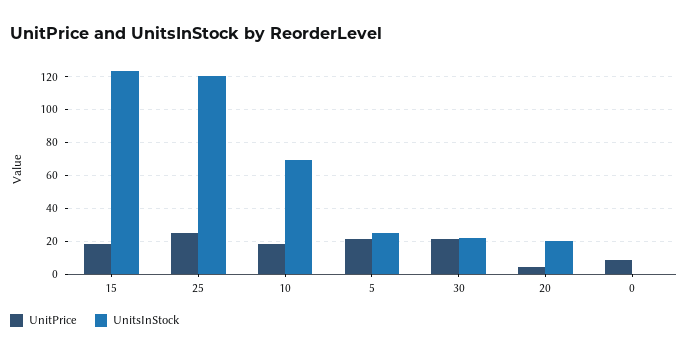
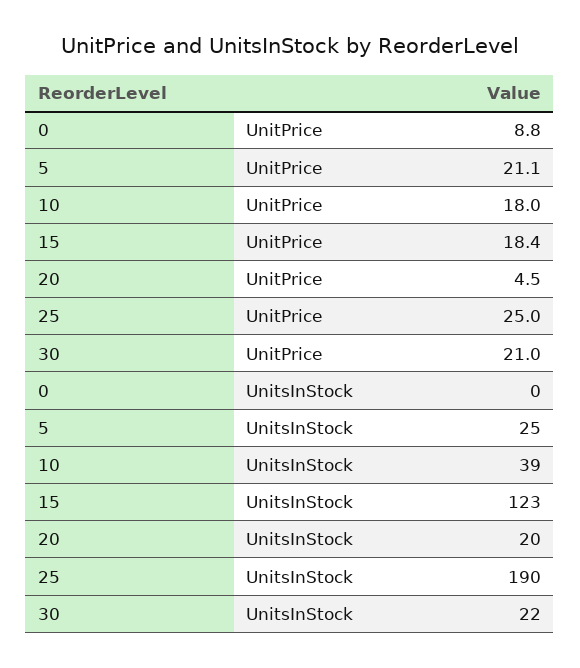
UnitsInStock, 25: 120 -> 190
UnitsInStock, 10: 70 -> 39

